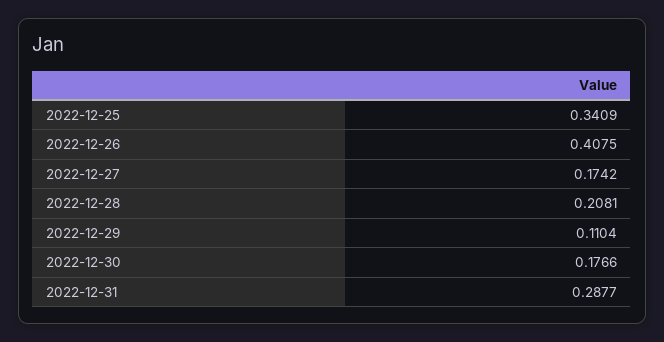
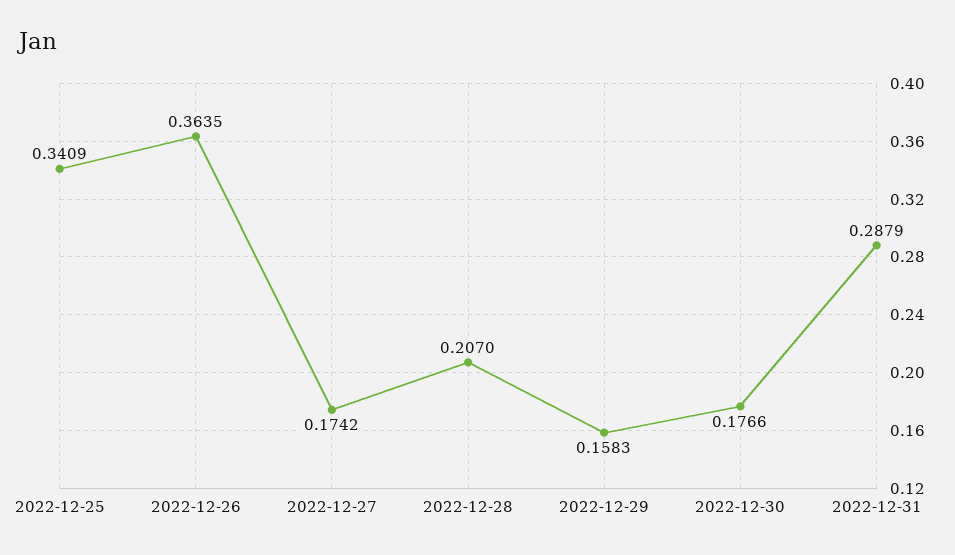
2022-12-26: 0.4075 -> 0.3635
2022-12-28: 0.2081 -> 0.207
2022-12-29: 0.1104 -> 0.1583
2022-12-31: 0.2877 -> 0.2879

